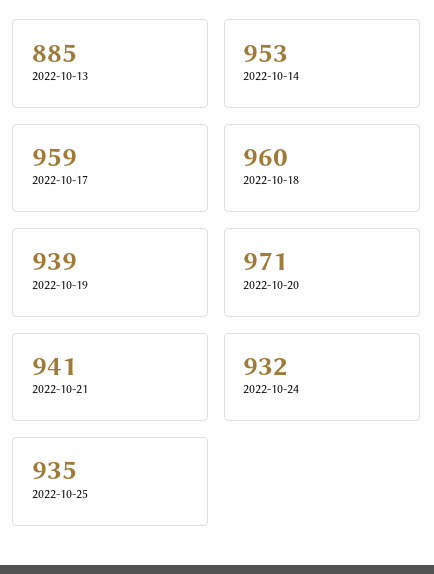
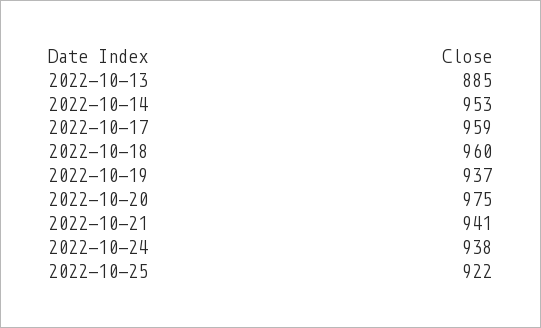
2022-10-19: 939 -> 937
2022-10-20: 971 -> 975
2022-10-24: 932 -> 938
2022-10-25: 935 -> 922

